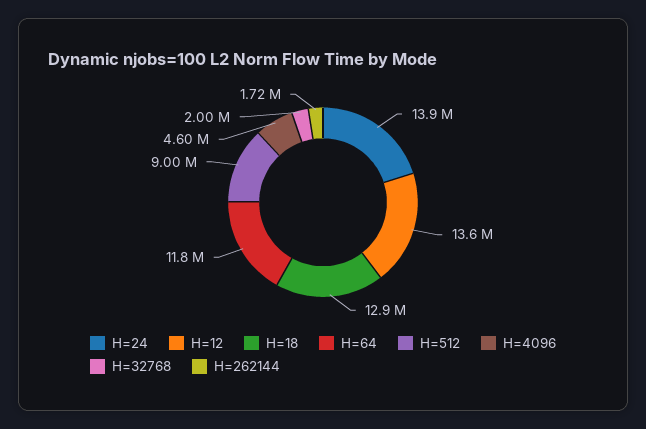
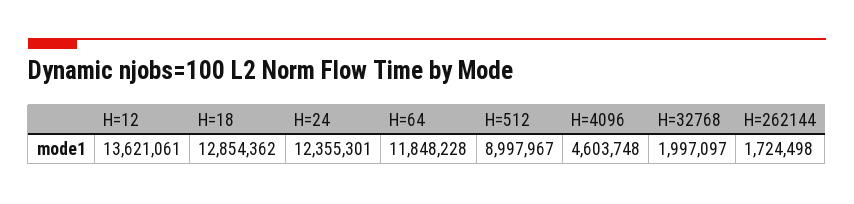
H=24: 13900000 -> 12355301

